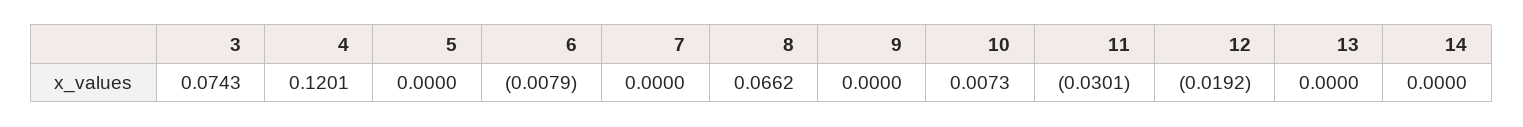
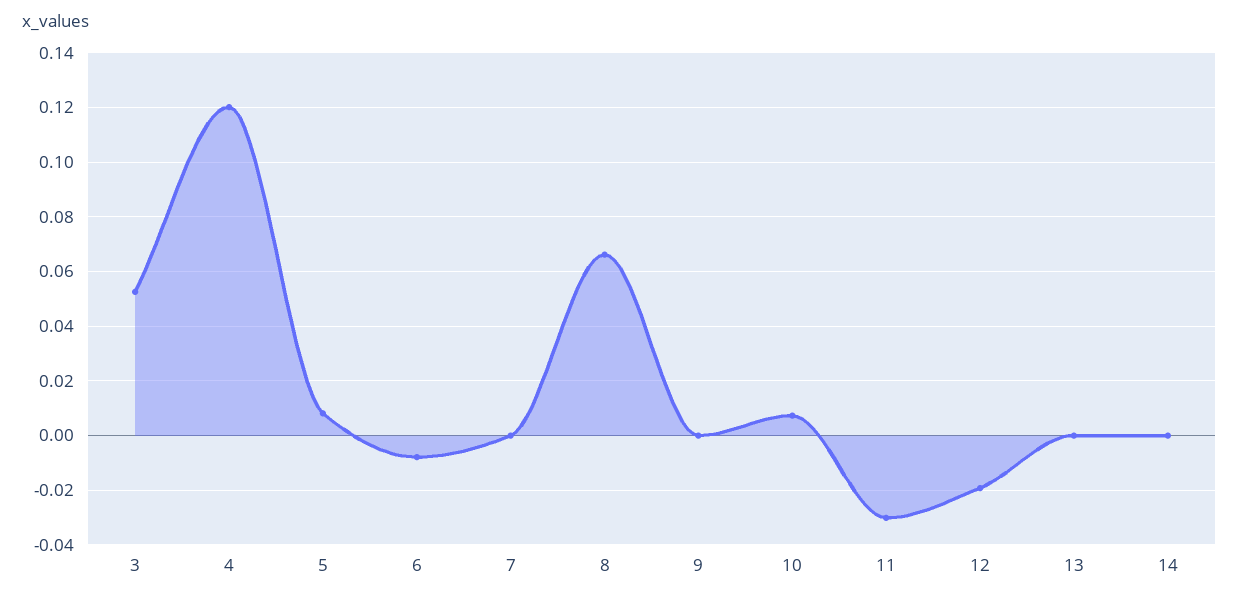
3: 0.0743 -> 0.0525
5: 0 -> 0.0075

